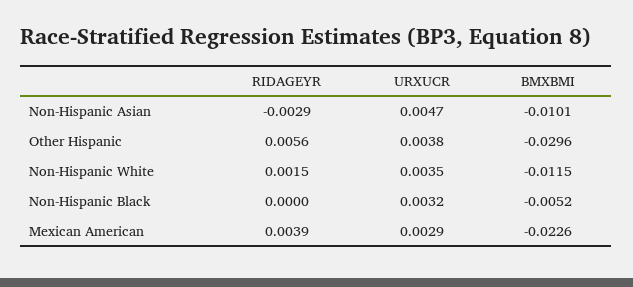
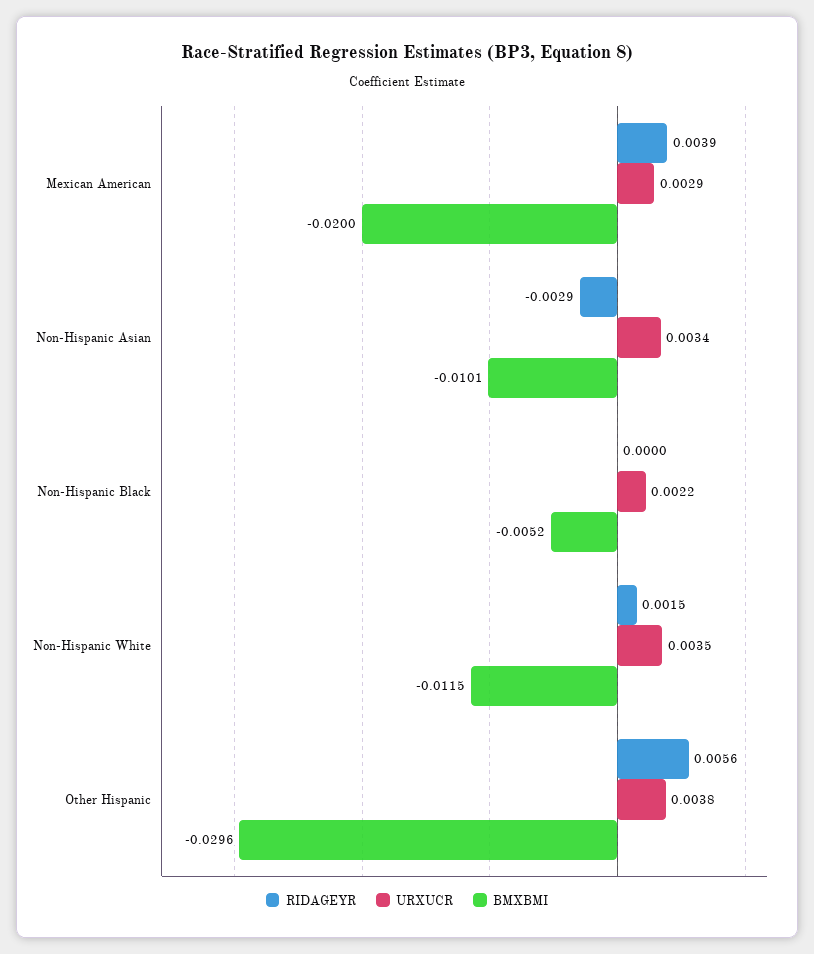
URXUCR, Non-Hispanic Asian: 0.0047 -> 0.0034
URXUCR, Non-Hispanic Black: 0.0032 -> 0.0022
BMXBMI, Mexican American: -0.0226 -> -0.02

